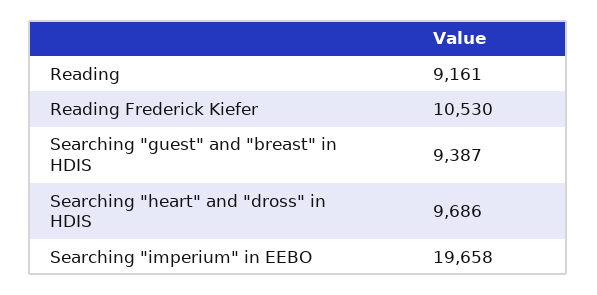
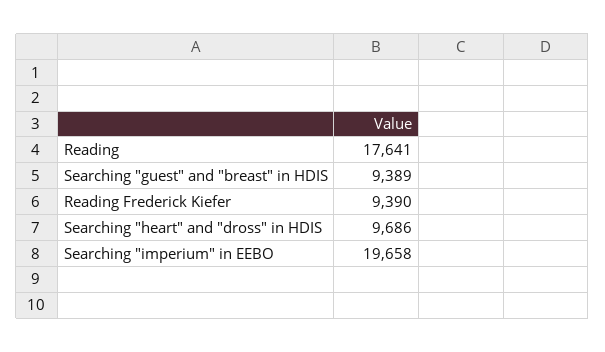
Reading: 9161 -> 17641
Reading Frederick Kiefer: 10530 -> 9390
Searching "guest" and "breast" in HDIS: 9387 -> 9389

